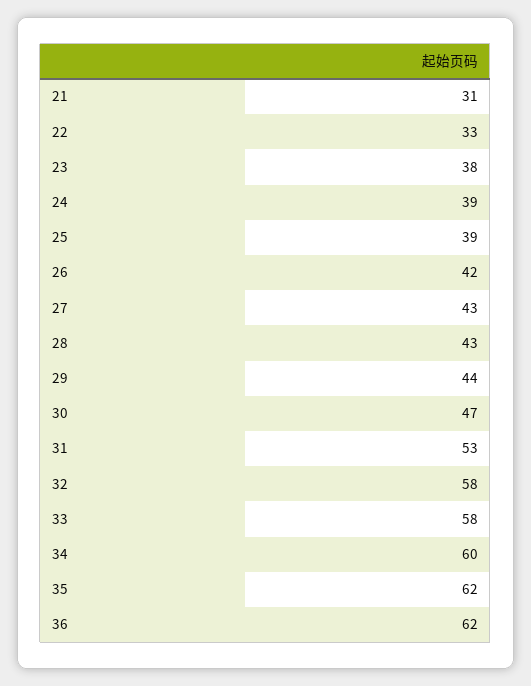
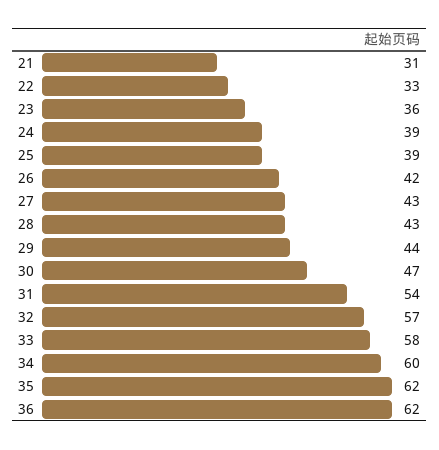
23: 38 -> 36
31: 53 -> 54
32: 58 -> 57

